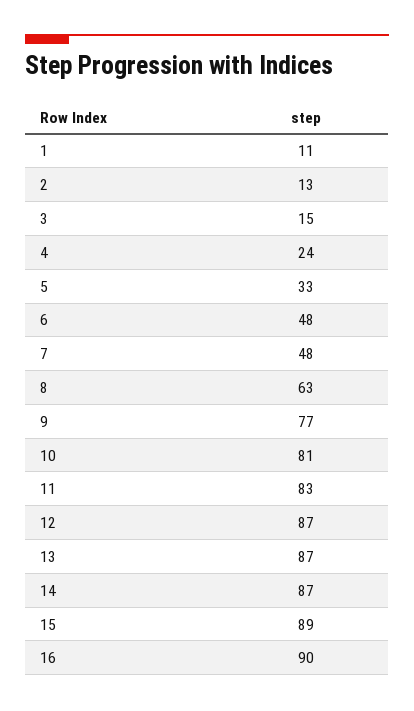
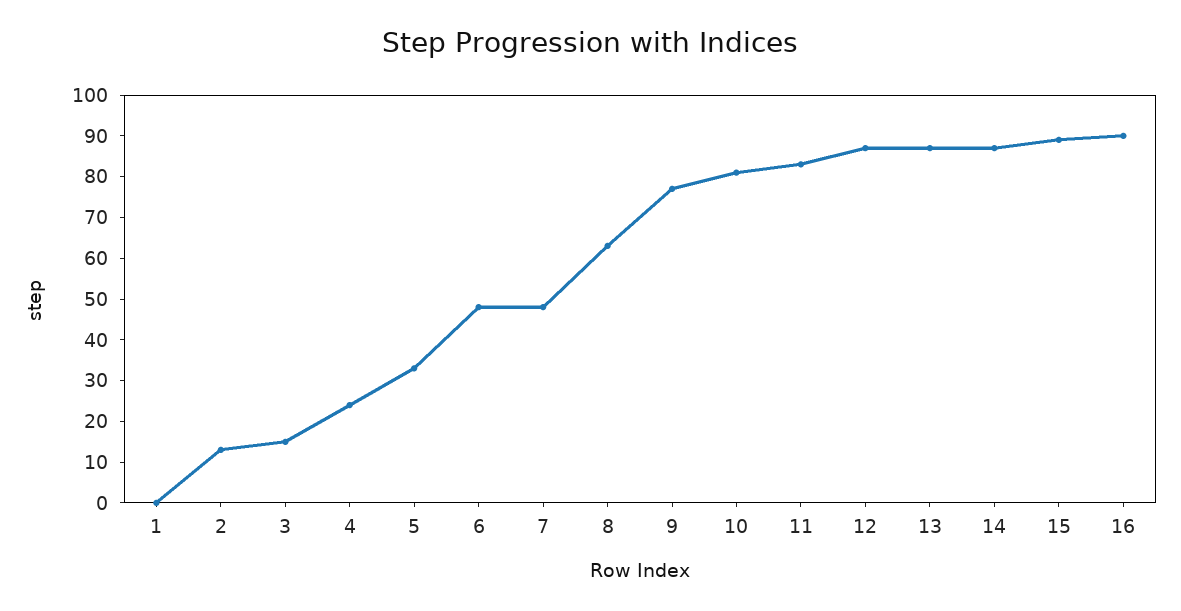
1: 11 -> 0

